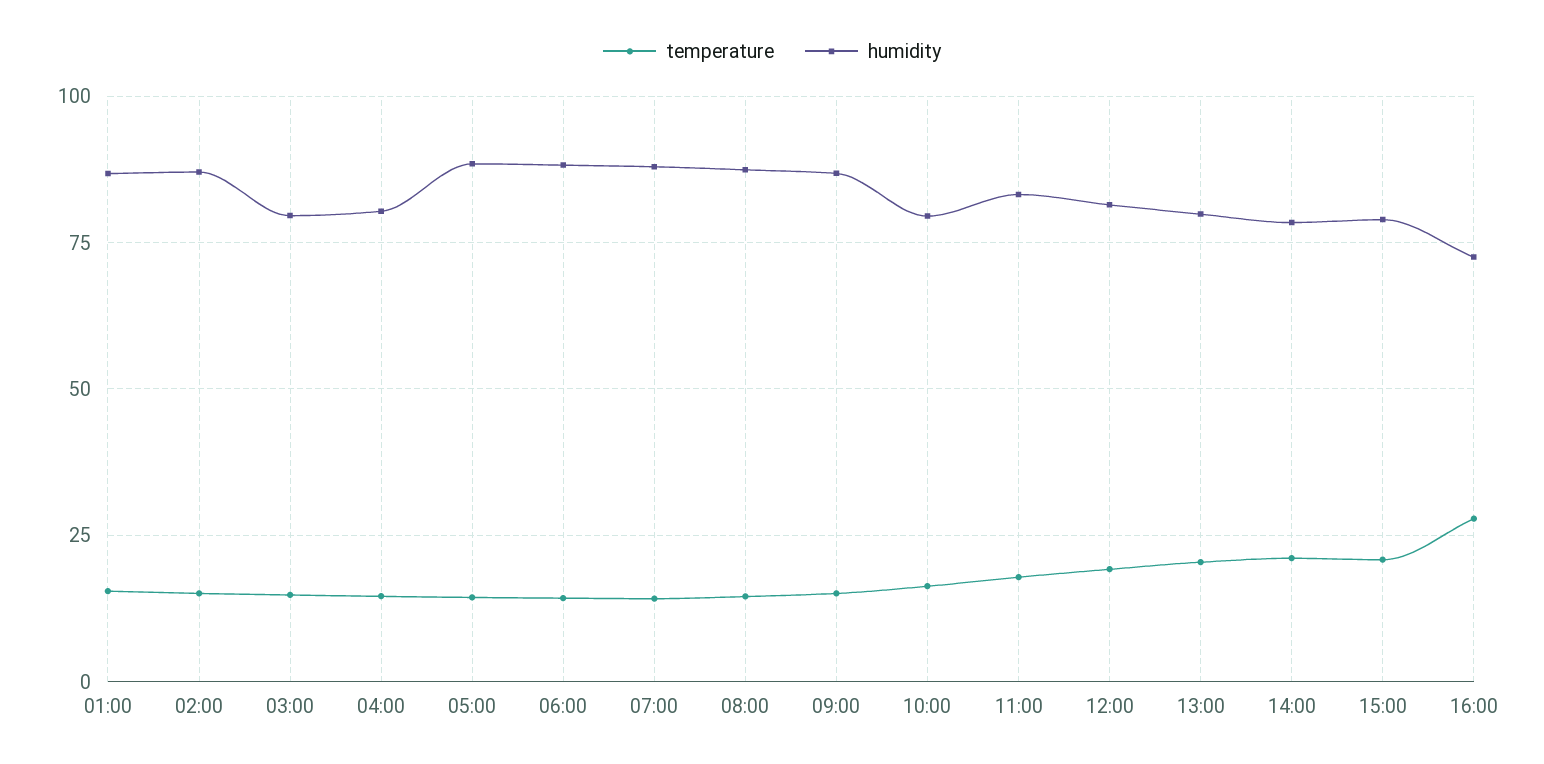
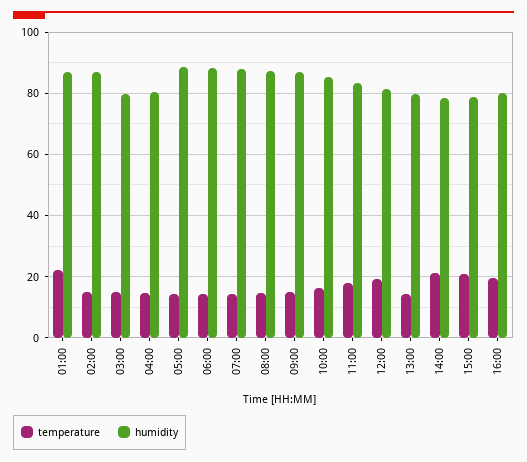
temperature, 01:00: 15 -> 22
humidity, 10:00: 80 -> 86
temperature, 13:00: 20 -> 14
temperature, 16:00: 27.5 -> 20
humidity, 16:00: 72.5 -> 80

